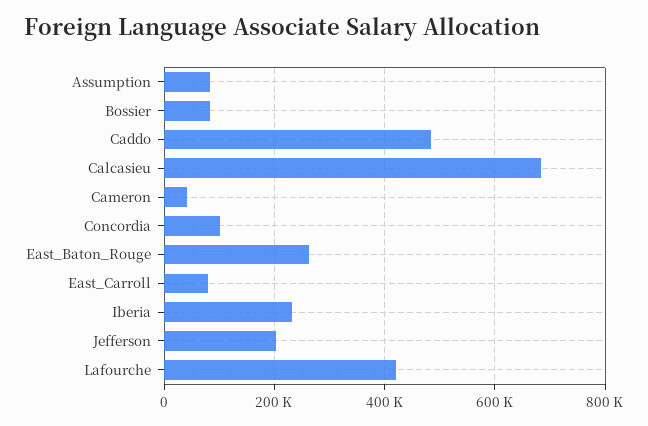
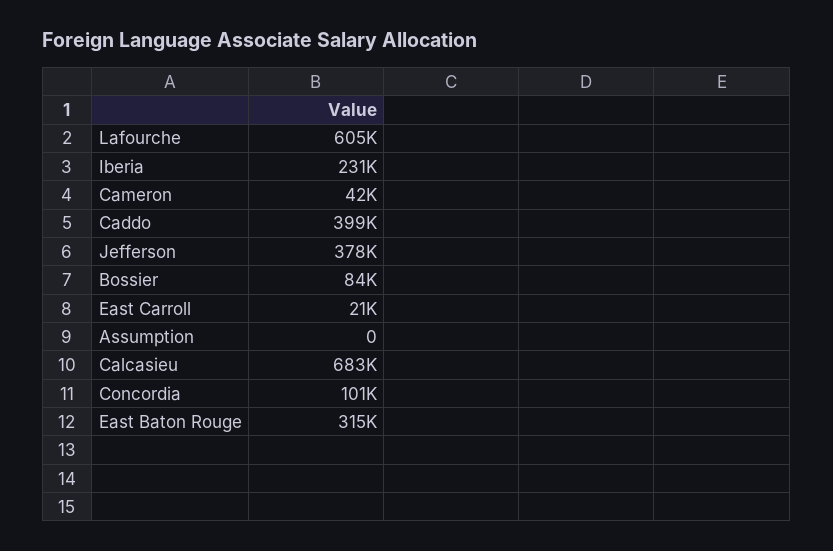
Assumption: 80000 -> 0
Caddo: 480000 -> 399000
East_Baton_Rouge: 260000 -> 315000
East_Carroll: 80000 -> 21000
Jefferson: 200000 -> 378000
Lafourche: 420000 -> 605000

